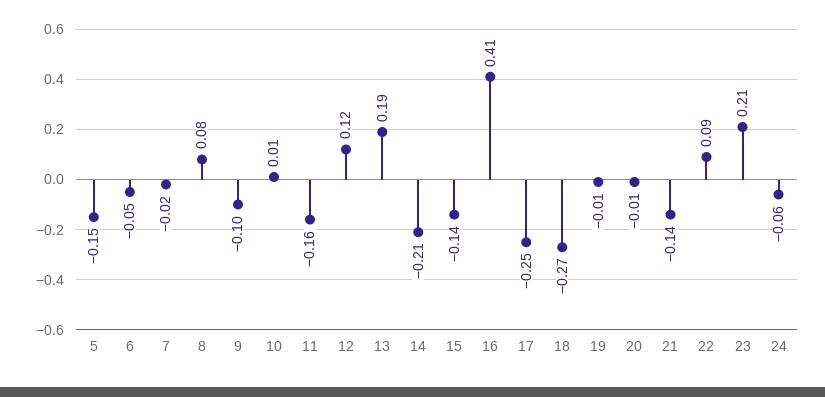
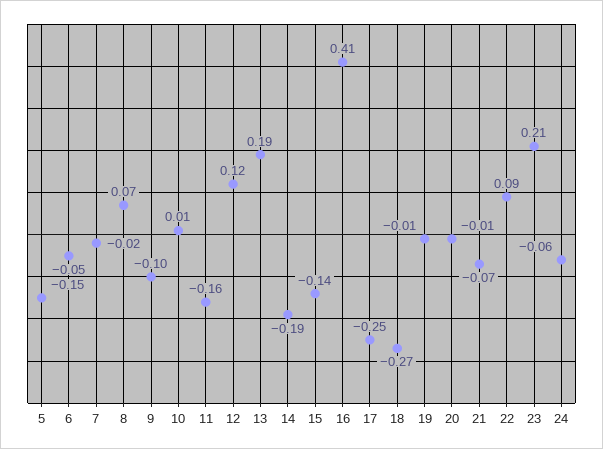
8: 0.08 -> 0.07
14: -0.21 -> -0.19
21: -0.14 -> -0.07

